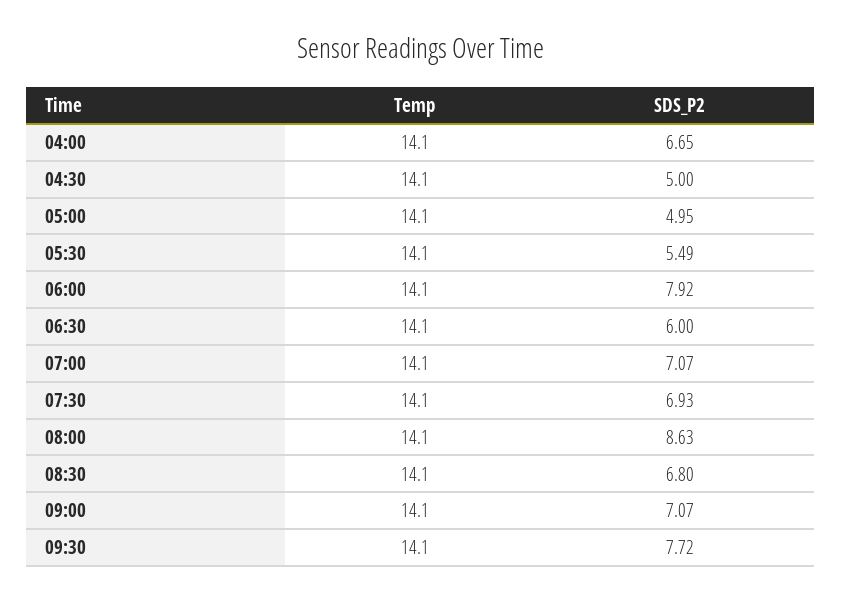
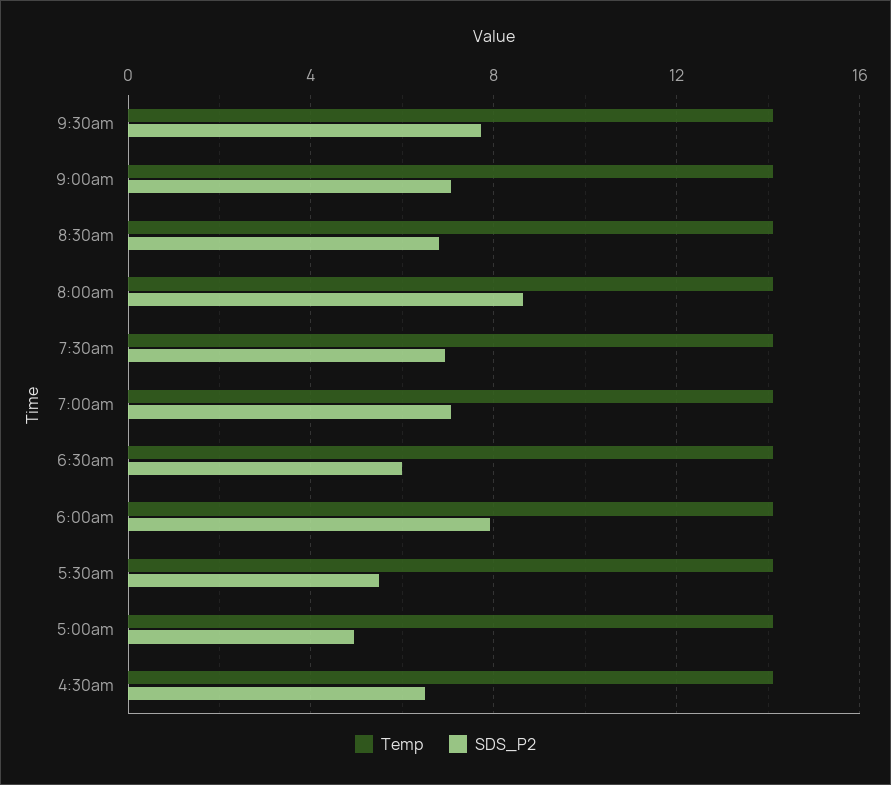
Temp, 04:00: 14.1 -> none
SDS_P2, 04:00: 6.65 -> none
SDS_P2, 04:30: 5 -> 6.5

